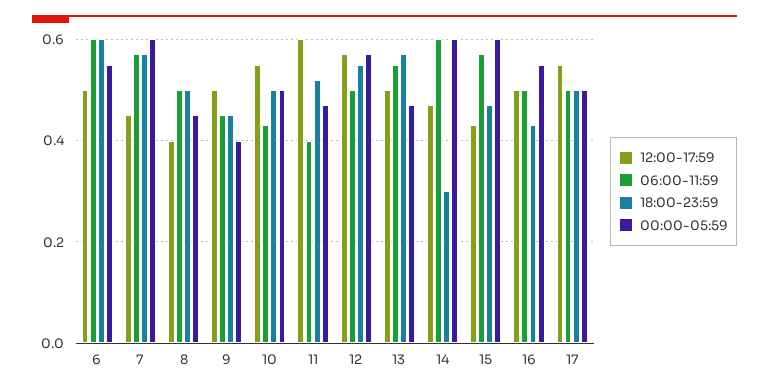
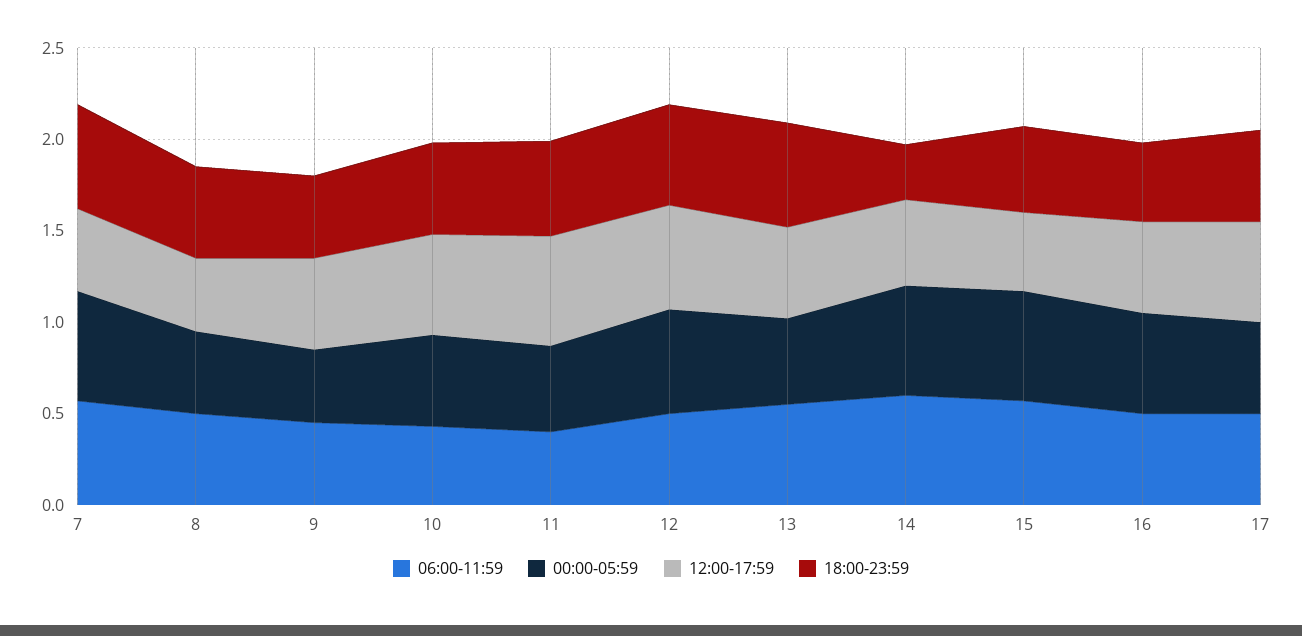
12:00-17:59, 6: 0.5 -> none
06:00-11:59, 6: 0.6 -> none
18:00-23:59, 6: 0.6 -> none
00:00-05:59, 6: 0.55 -> none

